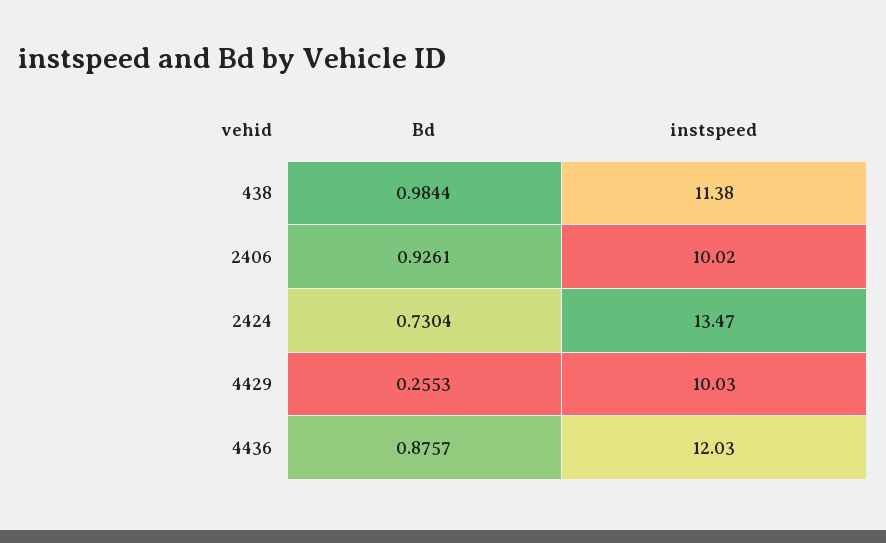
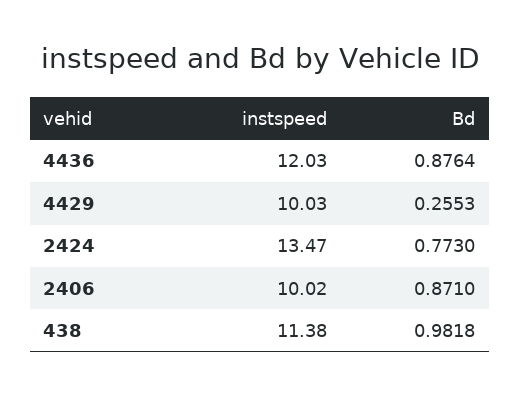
Bd, 438: 0.9844 -> 0.9818
Bd, 2406: 0.9261 -> 0.871
Bd, 2424: 0.7304 -> 0.773
Bd, 4436: 0.8757 -> 0.8764

